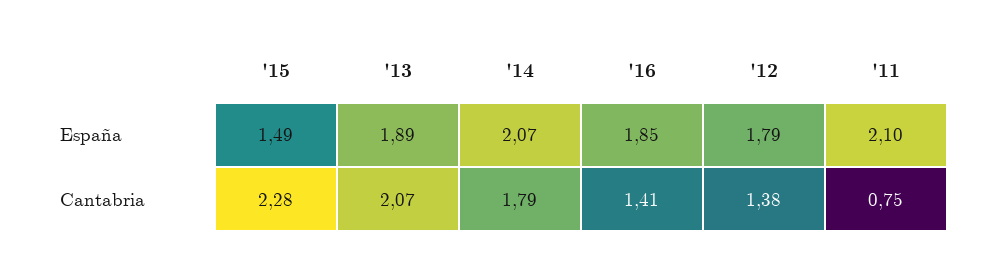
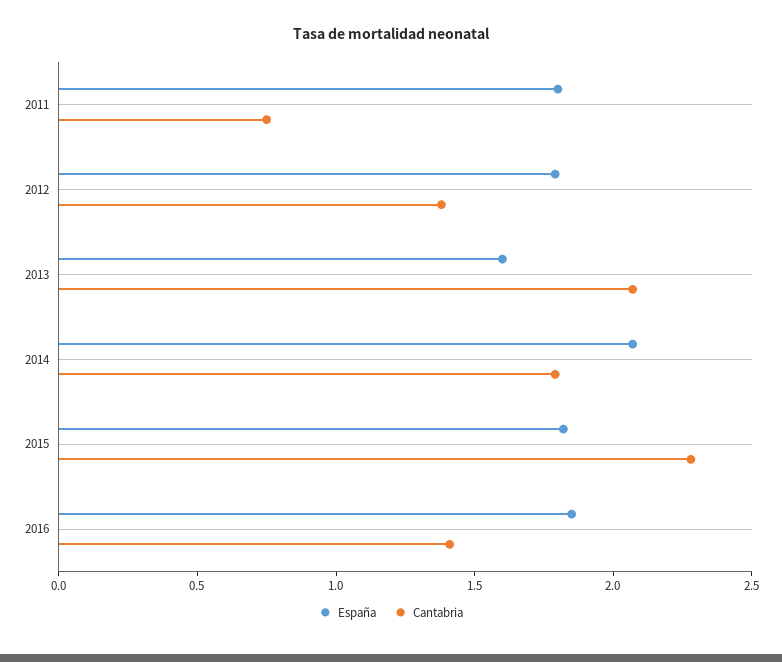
España, '15: 1.49 -> 1.8
España, '13: 1.89 -> 1.6
España, '11: 2.1 -> 1.8

